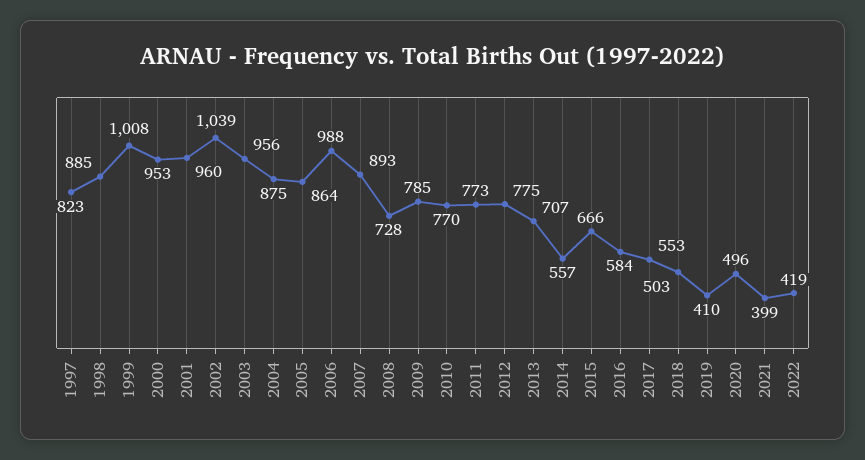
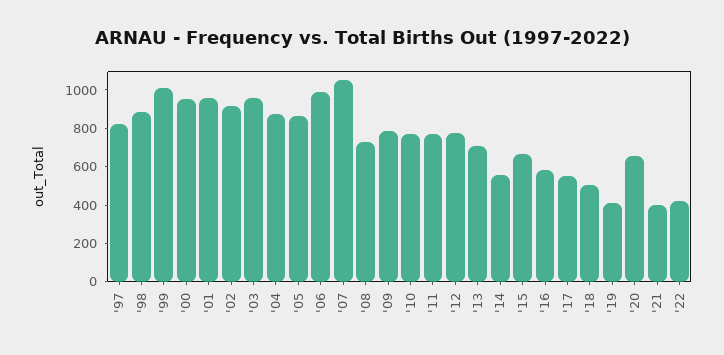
2002: 1039 -> 900
2007: 893 -> 1050
2020: 496 -> 650

